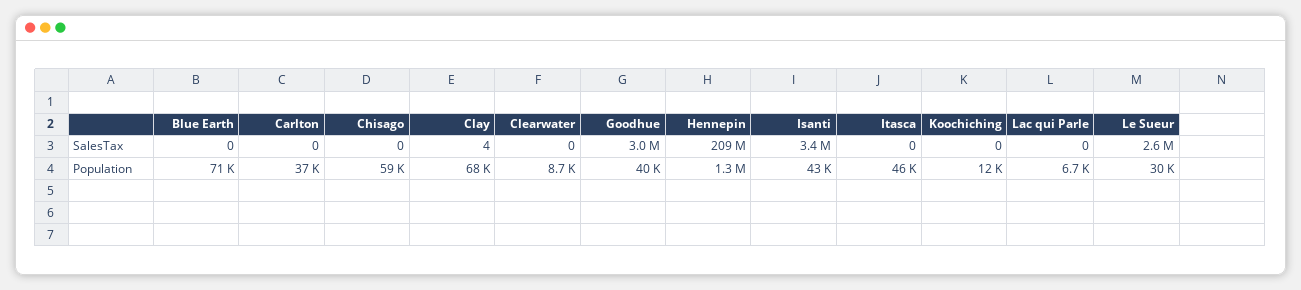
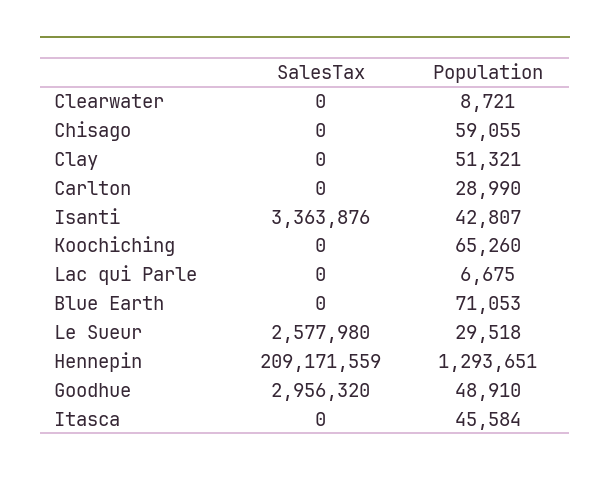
Clay, SalesTax: 4 -> 0
Carlton, Population: 37000 -> 28990
Clay, Population: 68000 -> 51321
Goodhue, Population: 40000 -> 48910
Koochiching, Population: 12000 -> 65260

